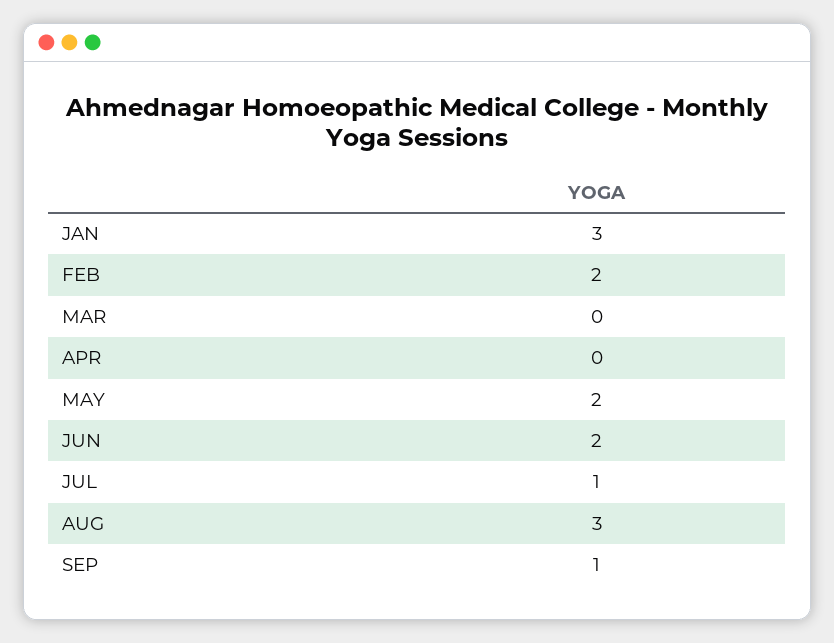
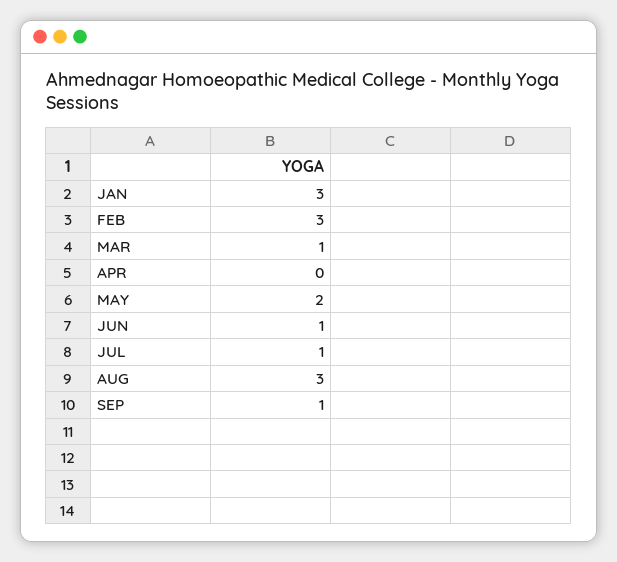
FEB: 2 -> 3
MAR: 0 -> 1
JUN: 2 -> 1

